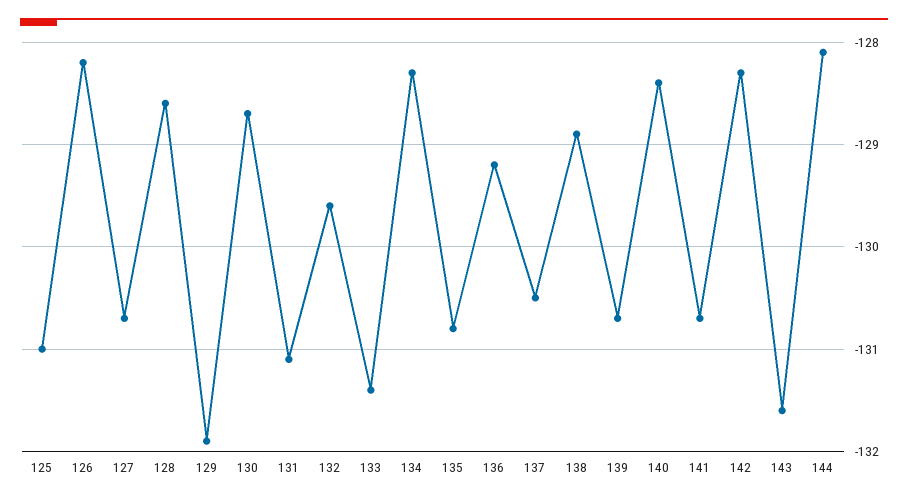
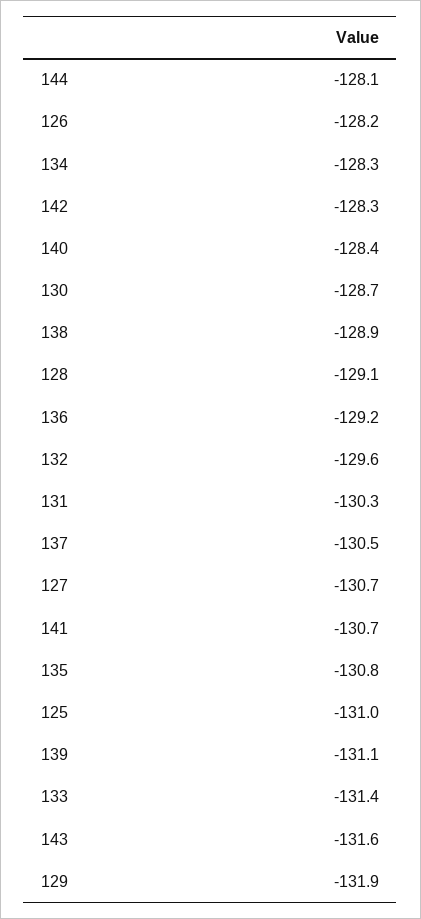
128: -128.6 -> -129.1
131: -131.1 -> -130.3
139: -130.7 -> -131.1

